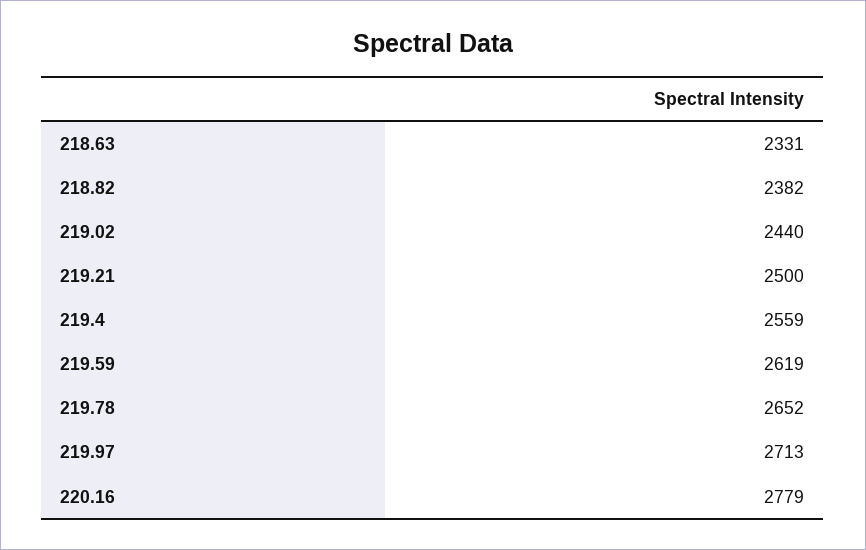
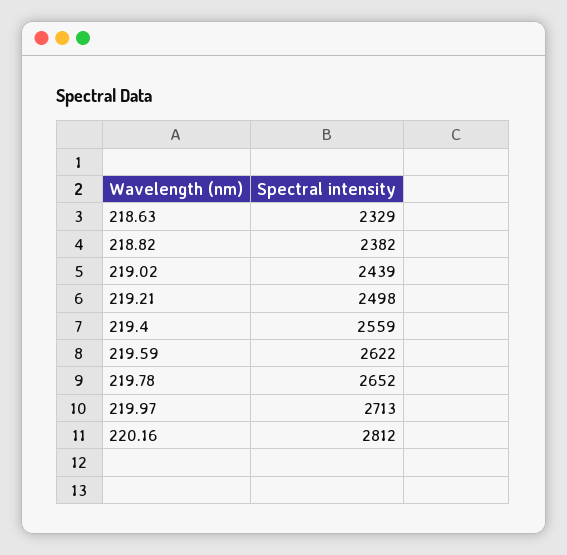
218.63: 2331 -> 2329
219.02: 2440 -> 2439
219.21: 2500 -> 2498
219.59: 2619 -> 2622
220.16: 2779 -> 2812

